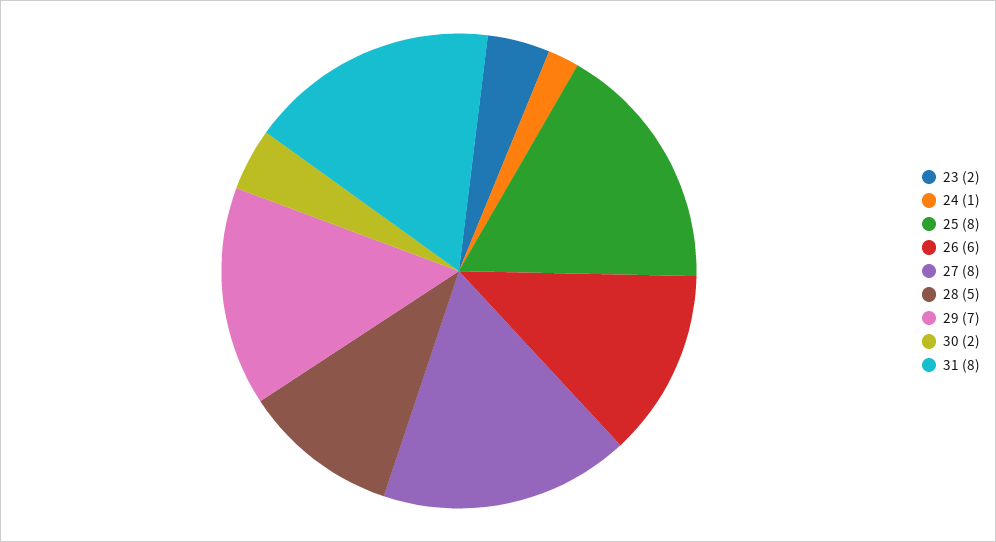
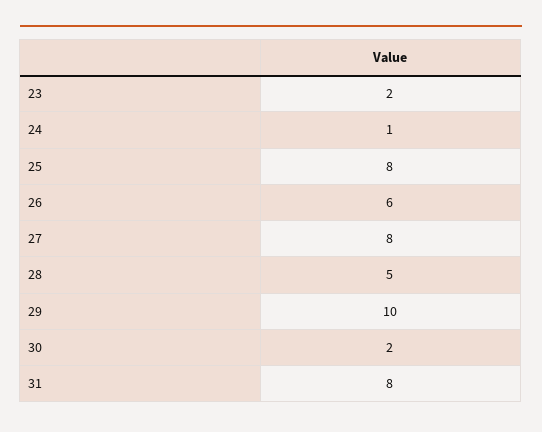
29: 7 -> 10

